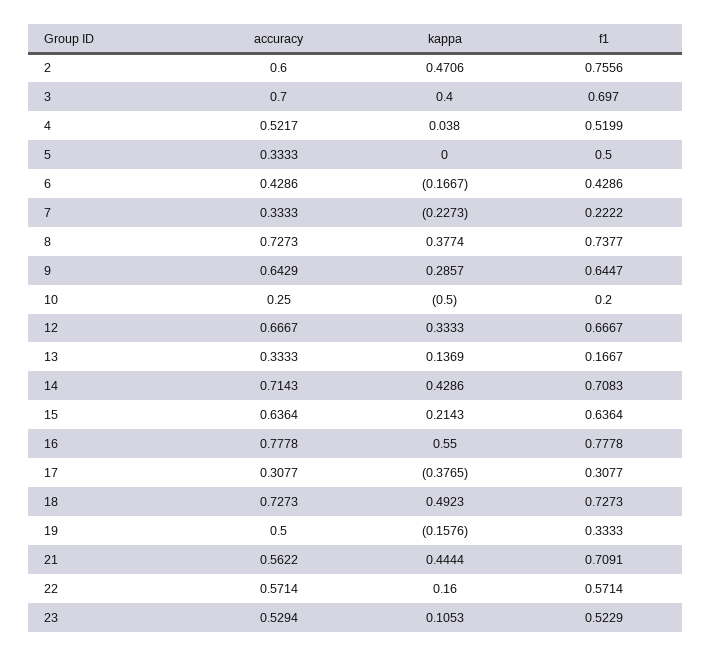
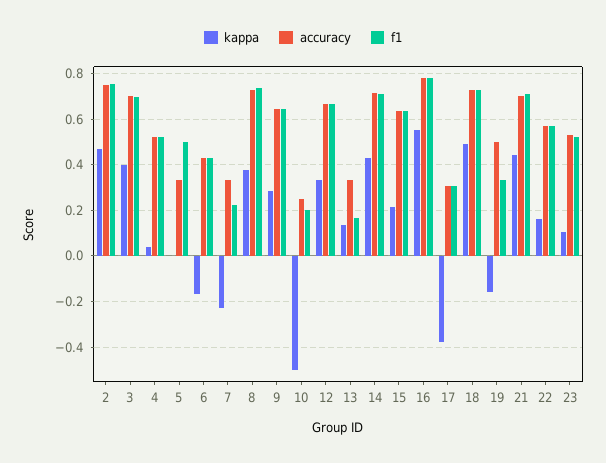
accuracy, 2: 0.6 -> 0.75
accuracy, 21: 0.5622 -> 0.7

